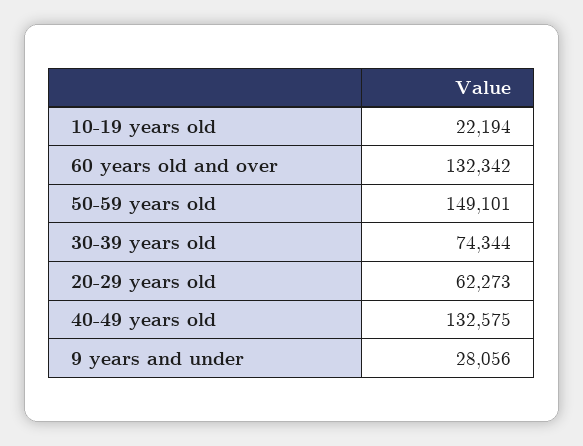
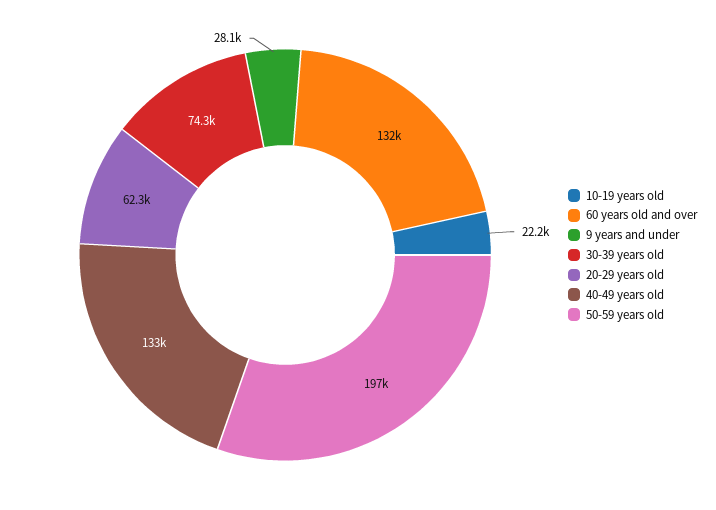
50-59 years old: 149101 -> 197000

